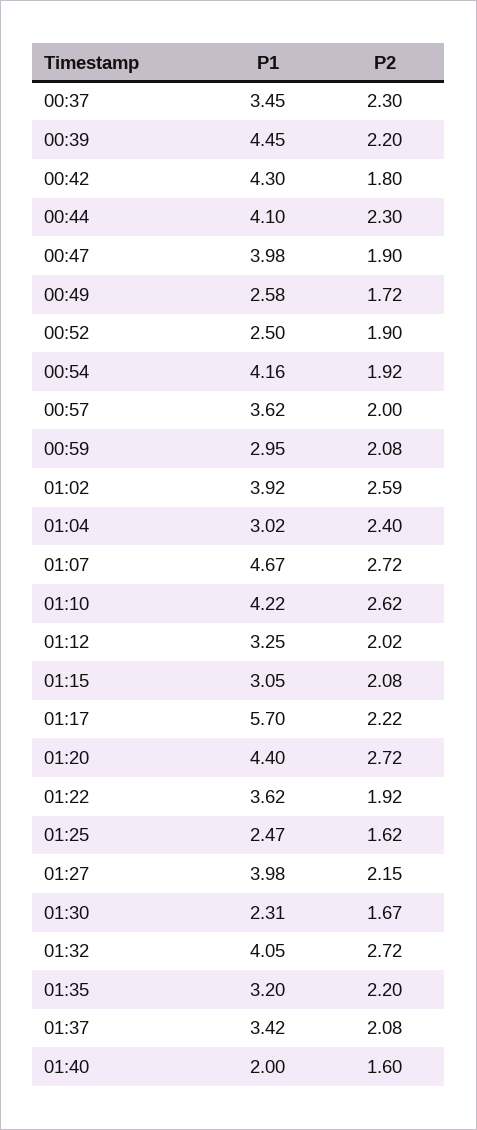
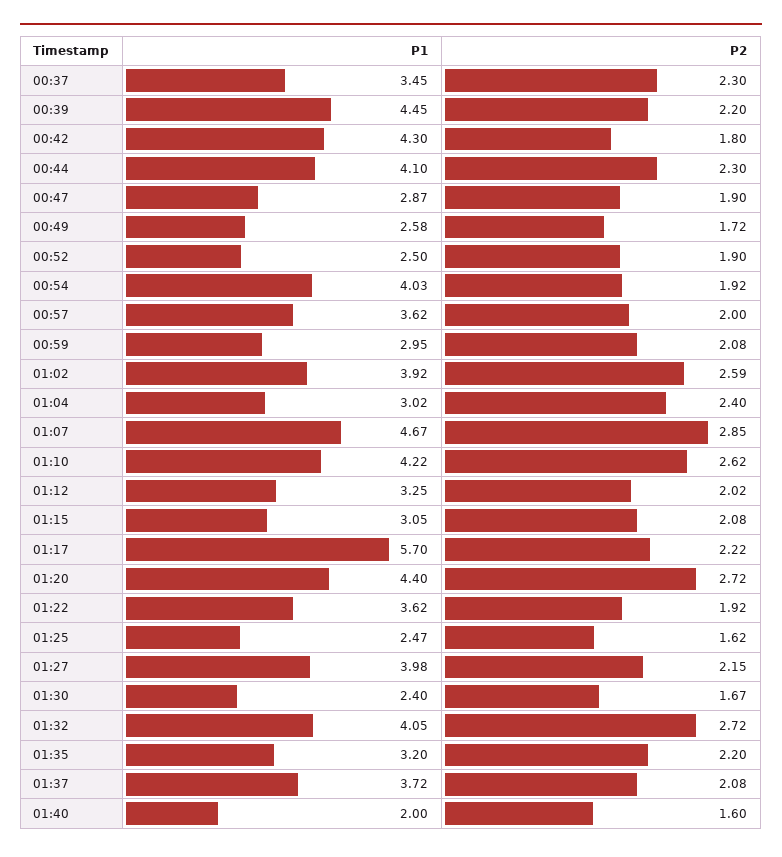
P1, 00:47: 3.98 -> 2.87
P1, 00:54: 4.16 -> 4.03
P2, 01:07: 2.72 -> 2.85
P1, 01:30: 2.31 -> 2.4
P1, 01:37: 3.42 -> 3.72

